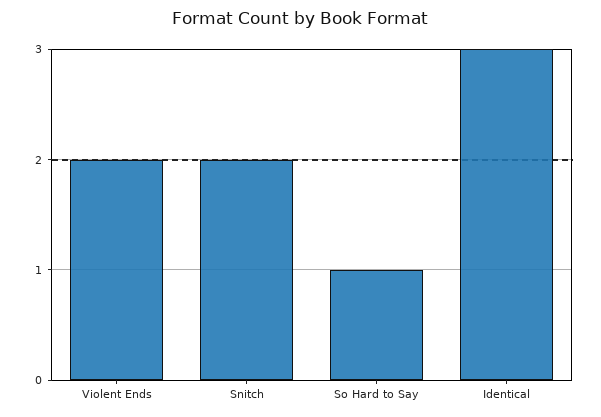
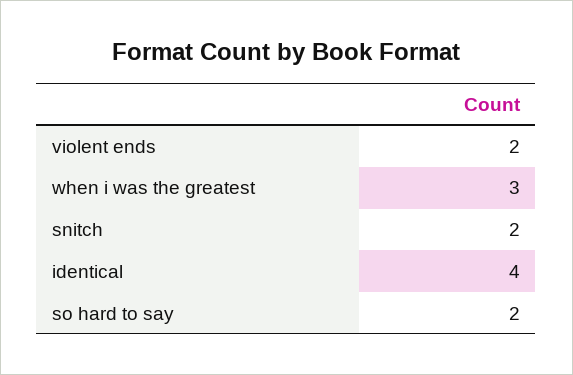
So Hard to Say: 1 -> 2
Identical: 3 -> 4
when i was the greatest: none -> 3

